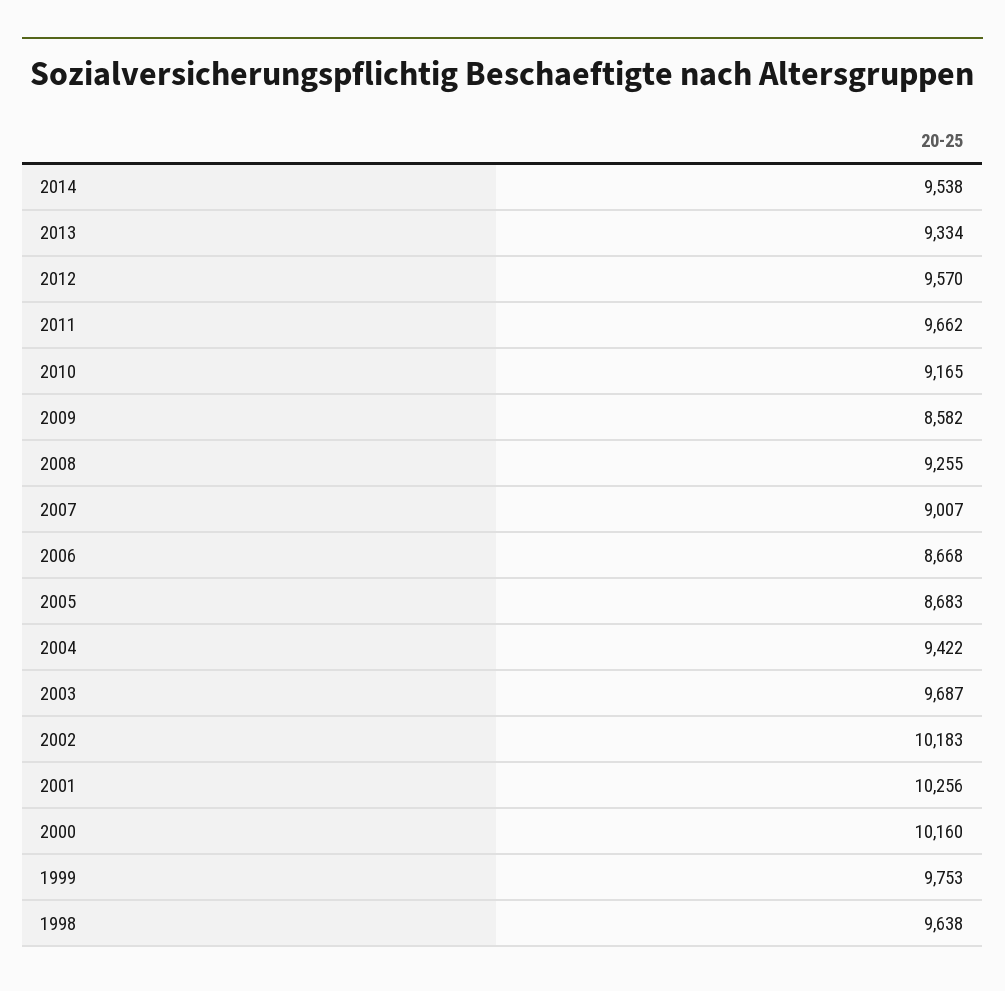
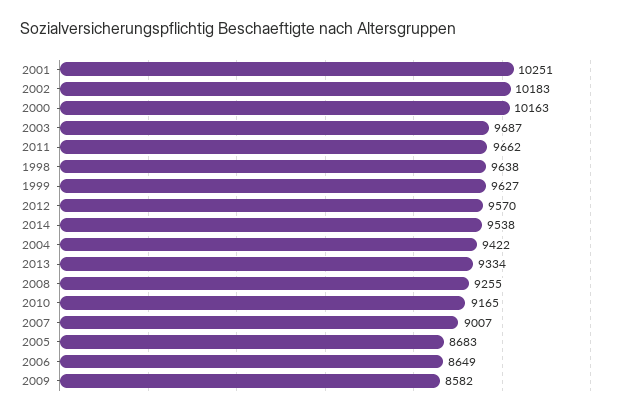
2006: 8668 -> 8649
2001: 10256 -> 10251
2000: 10160 -> 10163
1999: 9753 -> 9627

